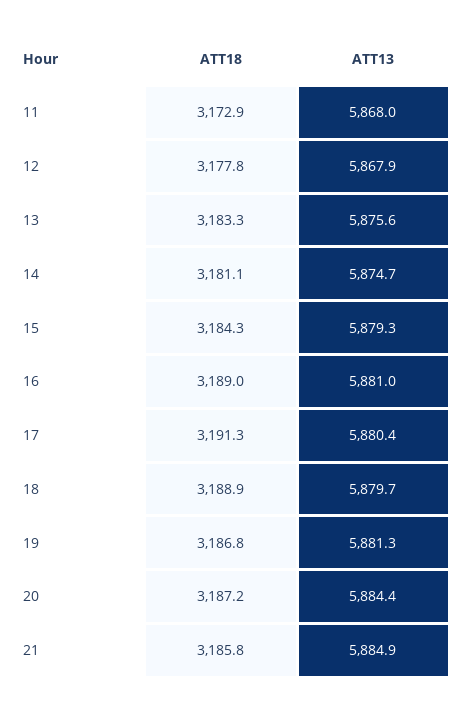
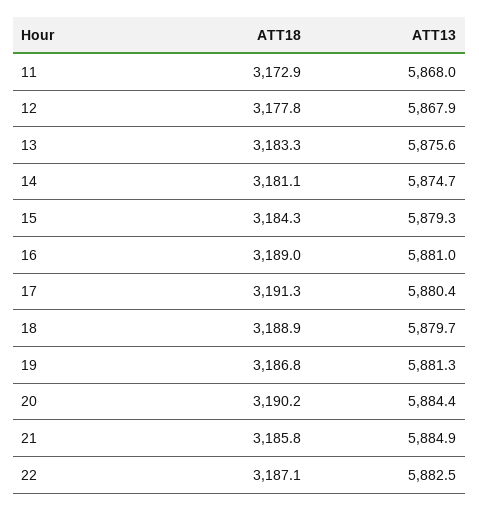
ATT18, 20: 3187.2 -> 3190.2
ATT18, 22: none -> 3187.1
ATT13, 22: none -> 5882.5

